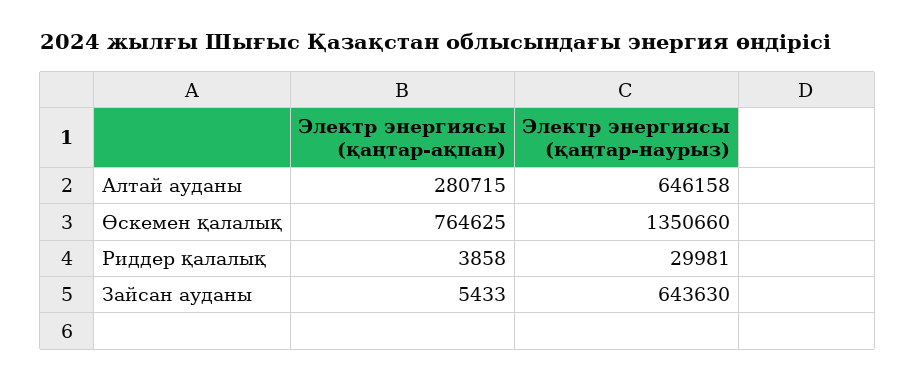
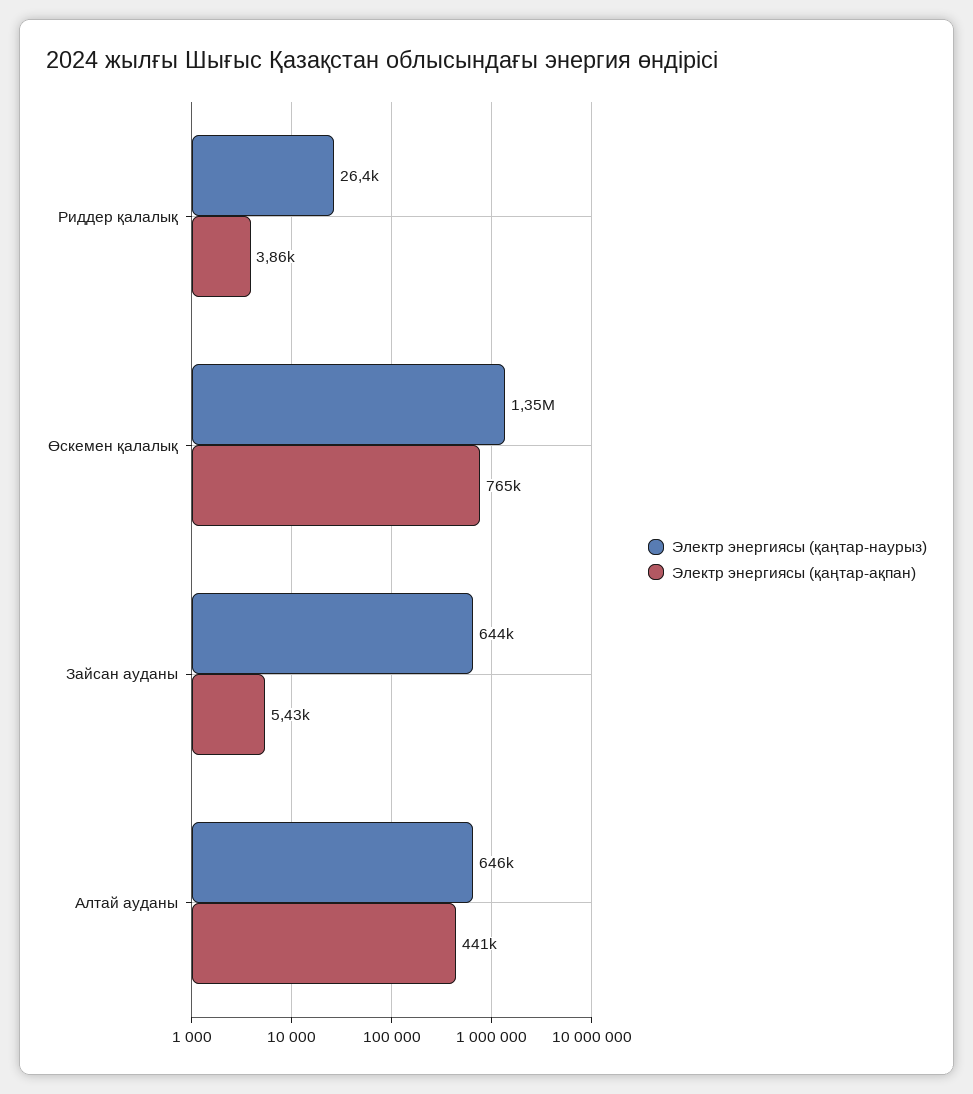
Электр энергиясы (қаңтар-ақпан), Алтай ауданы: 280715 -> 441000
Электр энергиясы (қаңтар-наурыз), Риддер қалалық: 29981 -> 26400

